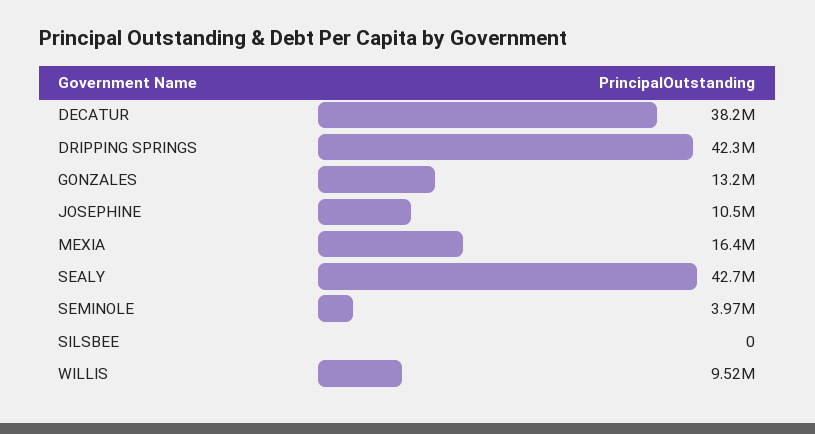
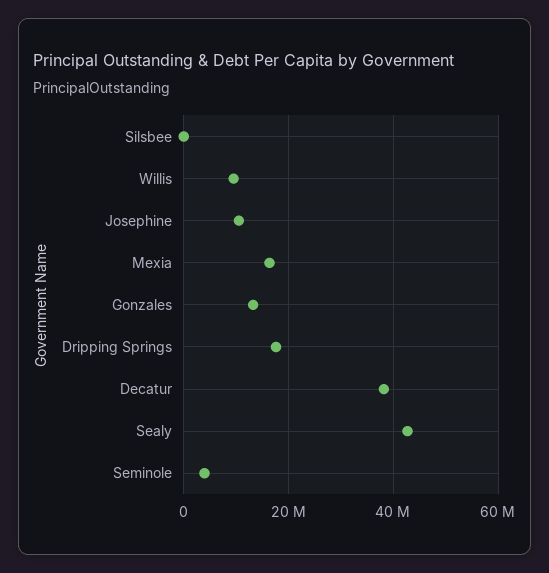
DRIPPING SPRINGS: 42300000 -> 18000000

